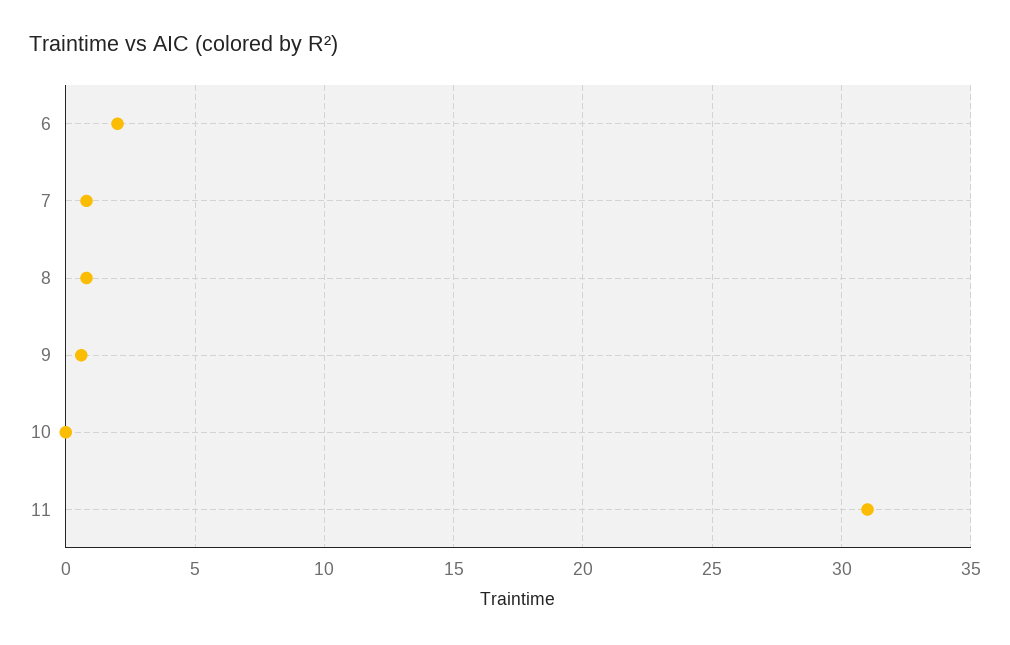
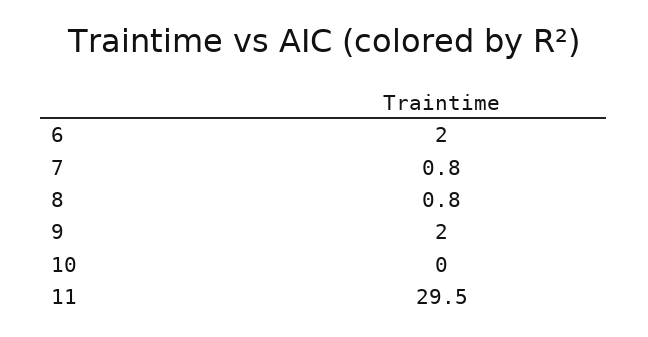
9: 0.5 -> 2
11: 31 -> 29.5

